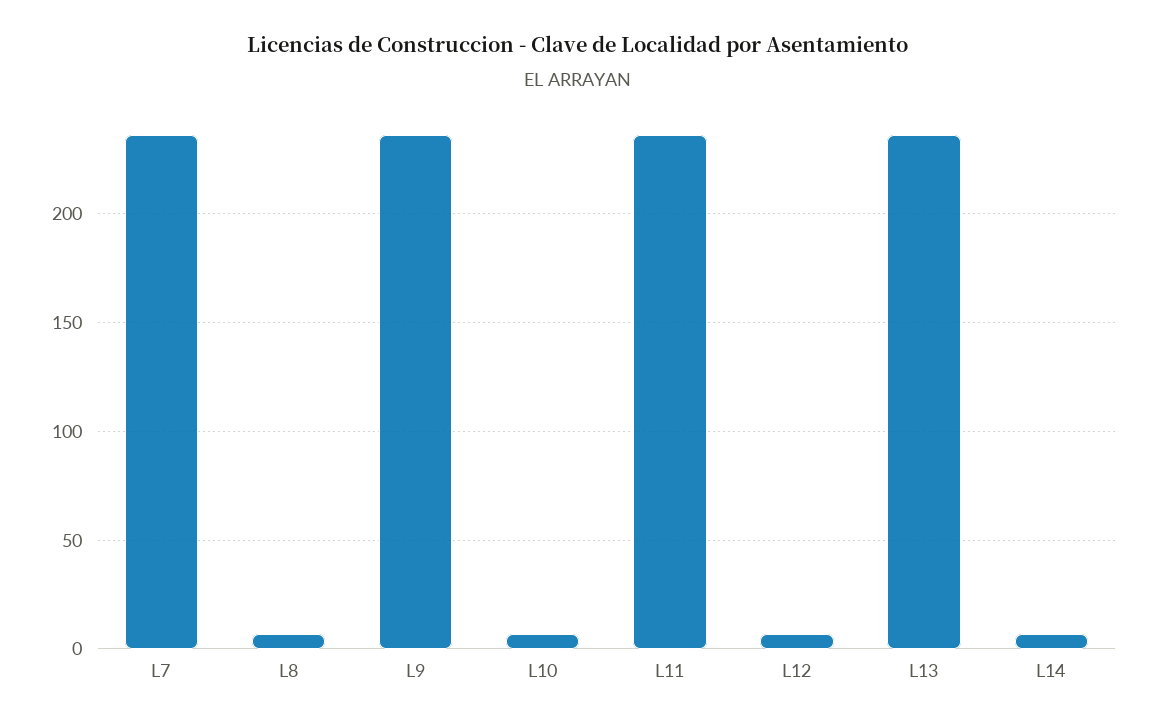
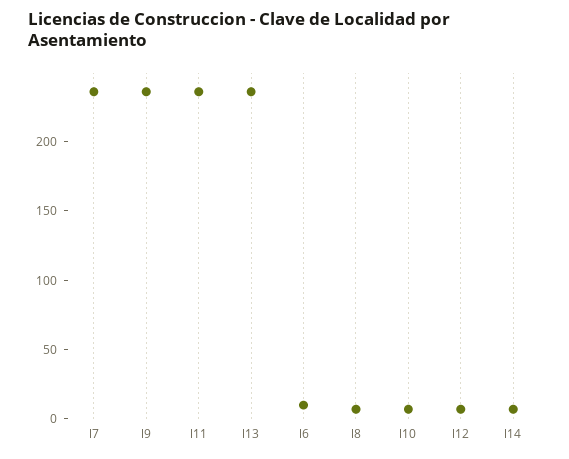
l6: none -> 10

